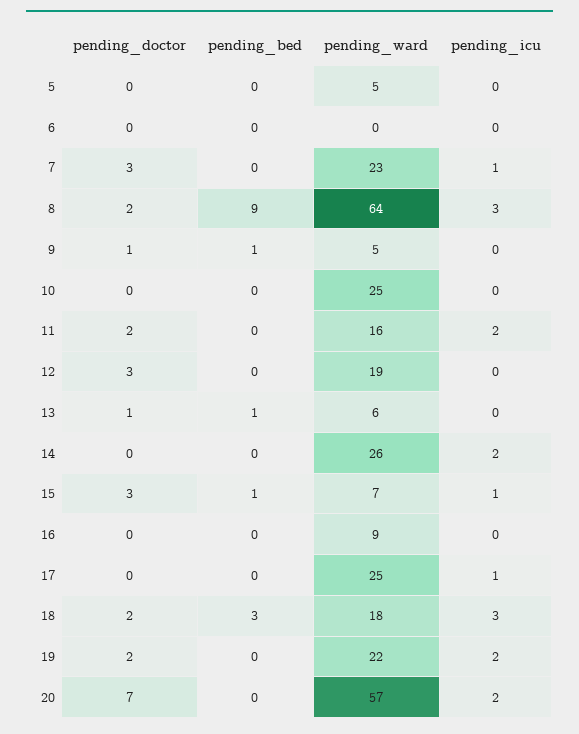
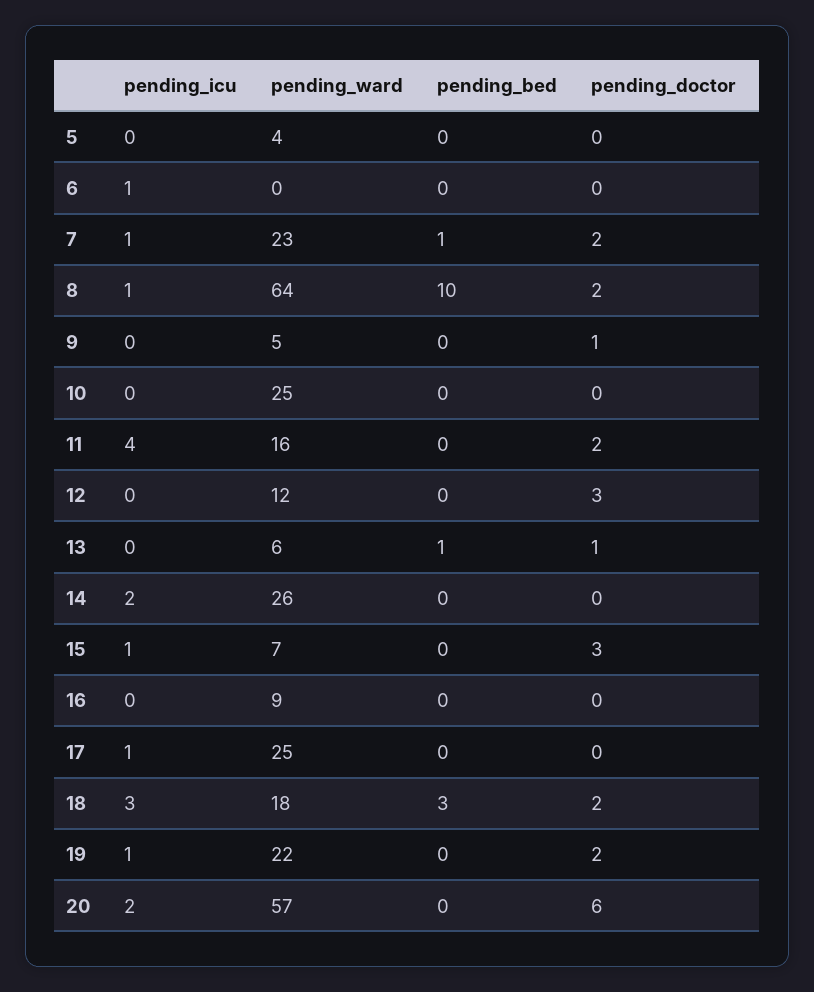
pending_ward, 5: 5 -> 4
pending_icu, 6: 0 -> 1
pending_doctor, 7: 3 -> 2
pending_bed, 7: 0 -> 1
pending_bed, 8: 9 -> 10
pending_icu, 8: 3 -> 1
pending_bed, 9: 1 -> 0
pending_icu, 11: 2 -> 4
pending_ward, 12: 19 -> 12
pending_bed, 15: 1 -> 0
pending_icu, 19: 2 -> 1
pending_doctor, 20: 7 -> 6

